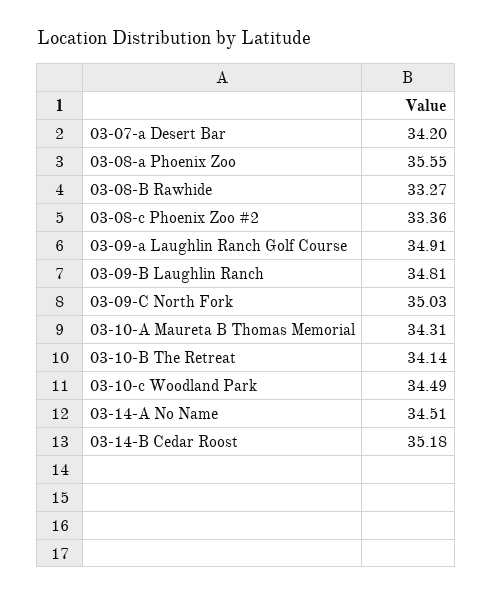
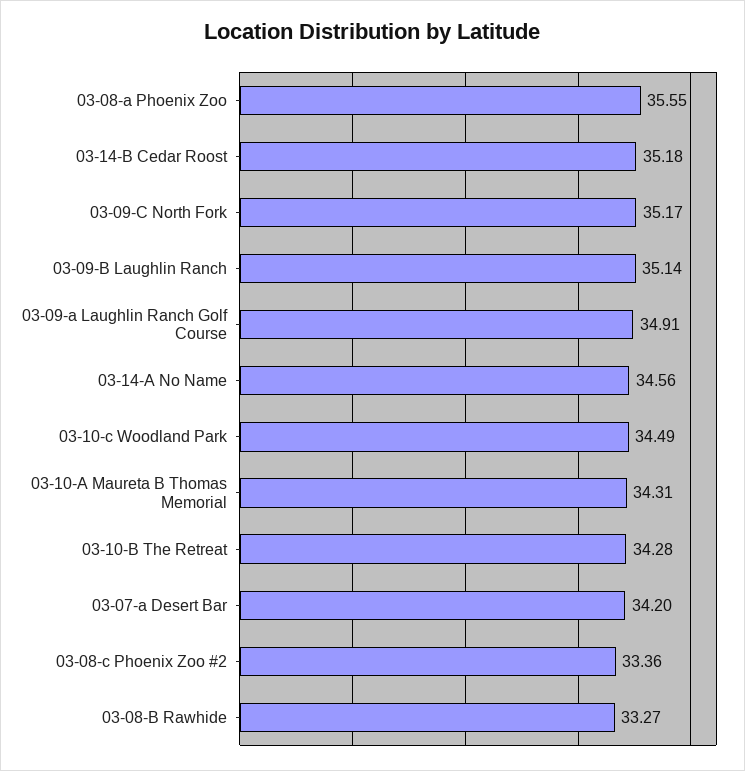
03-09-B Laughlin Ranch: 34.81 -> 35.14
03-09-C North Fork: 35.03 -> 35.17
03-10-B The Retreat: 34.14 -> 34.28
03-14-A No Name: 34.51 -> 34.56

